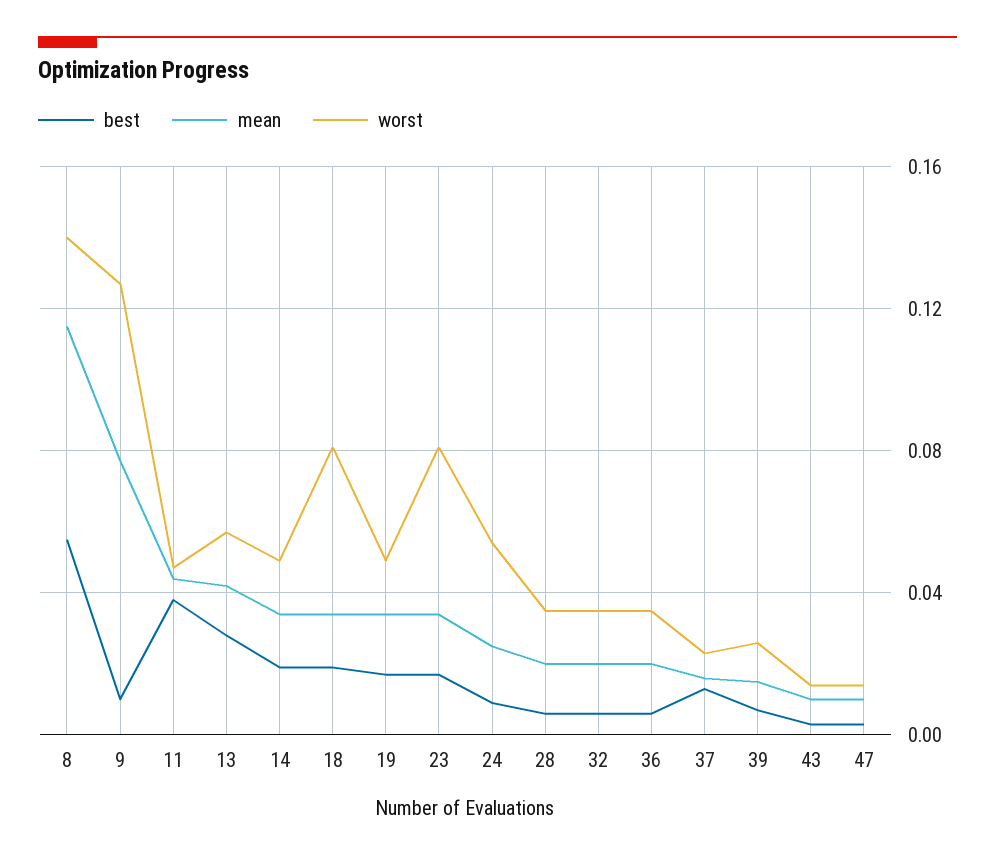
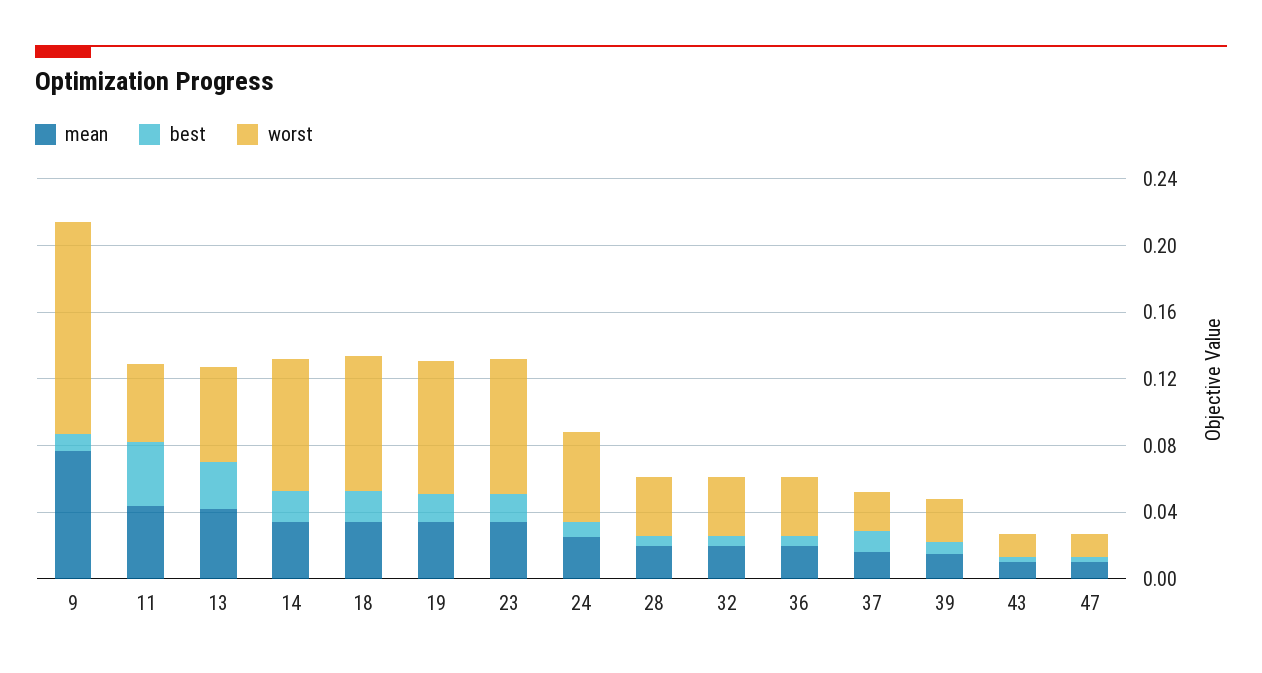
best, 8: 0.055 -> none
mean, 8: 0.115 -> none
worst, 8: 0.14 -> none
worst, 14: 0.05 -> 0.08
worst, 19: 0.05 -> 0.08

